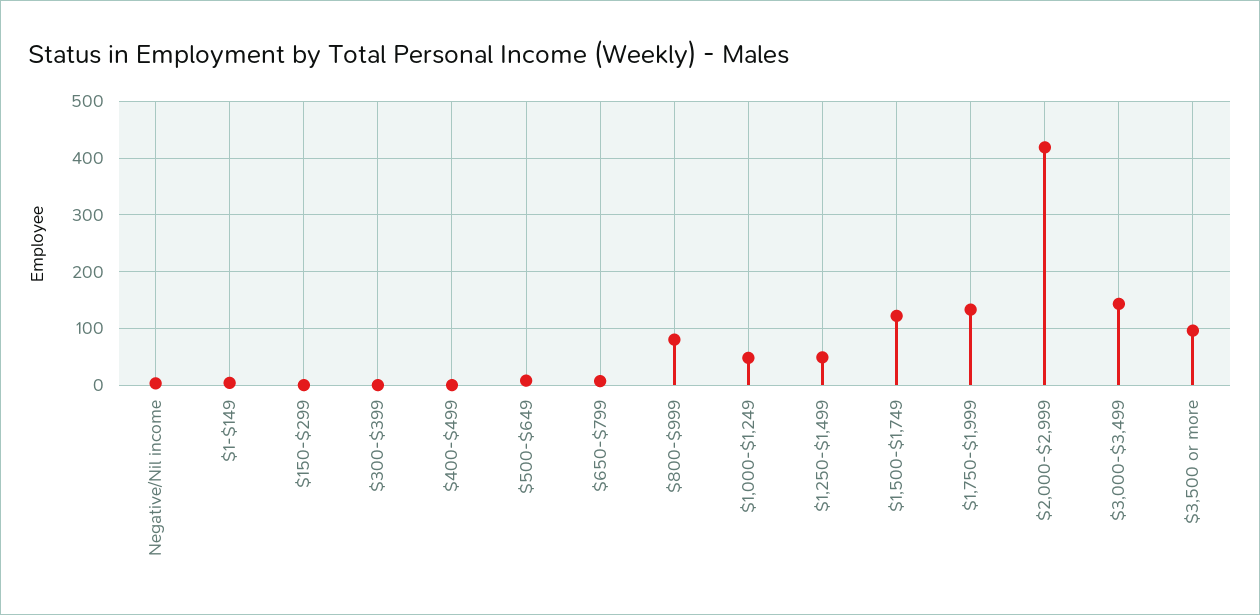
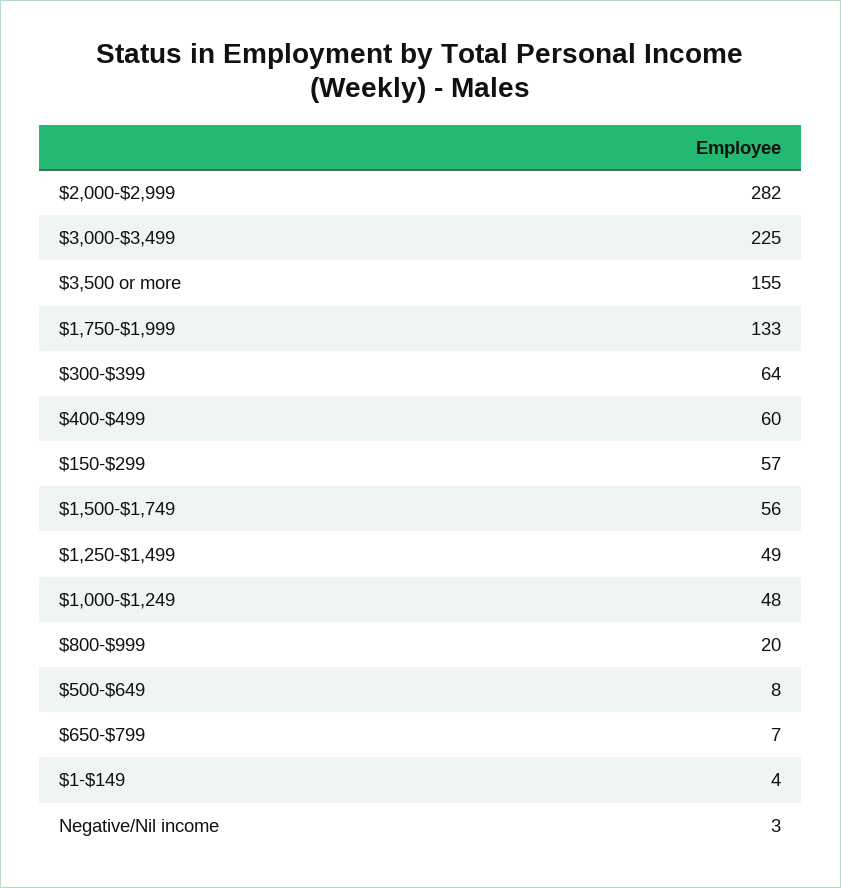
$150-$299: 0 -> 57
$300-$399: 0 -> 64
$400-$499: 0 -> 60
$800-$999: 80 -> 20
$1,500-$1,749: 120 -> 56
$2,000-$2,999: 420 -> 282
$3,000-$3,499: 140 -> 225
$3,500 or more: 100 -> 155

